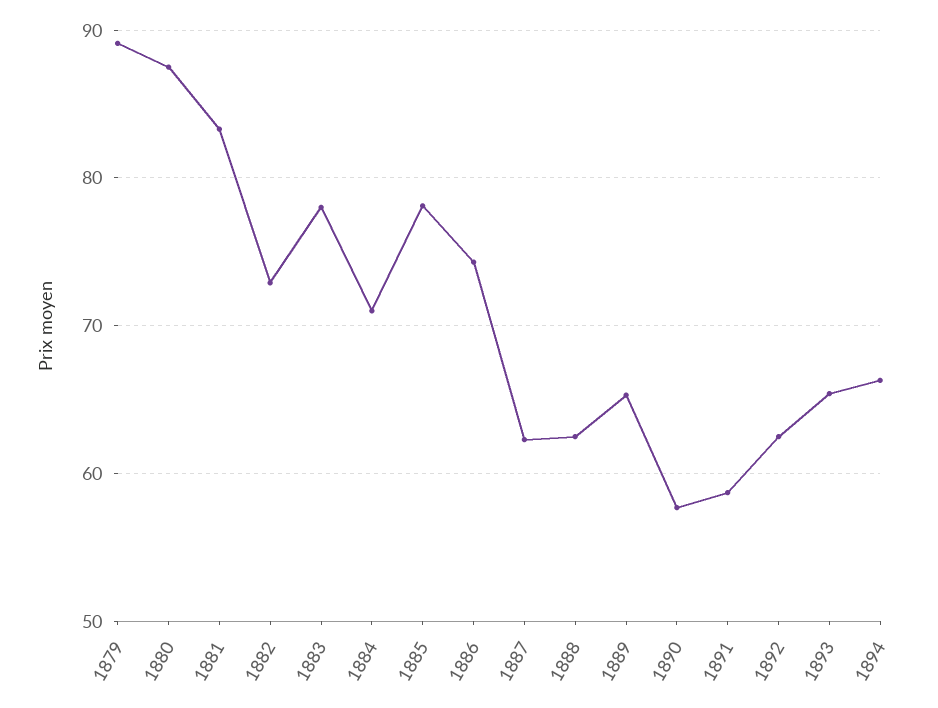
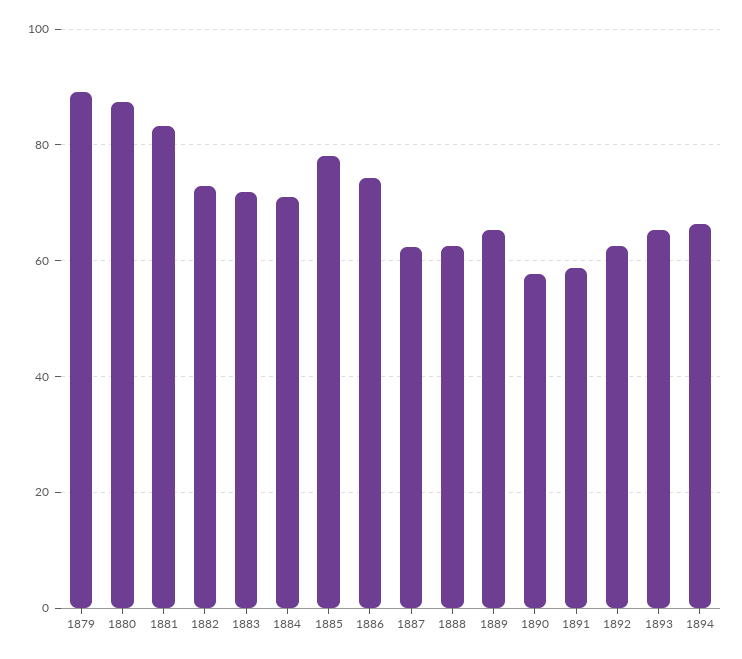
1883: 78 -> 72

